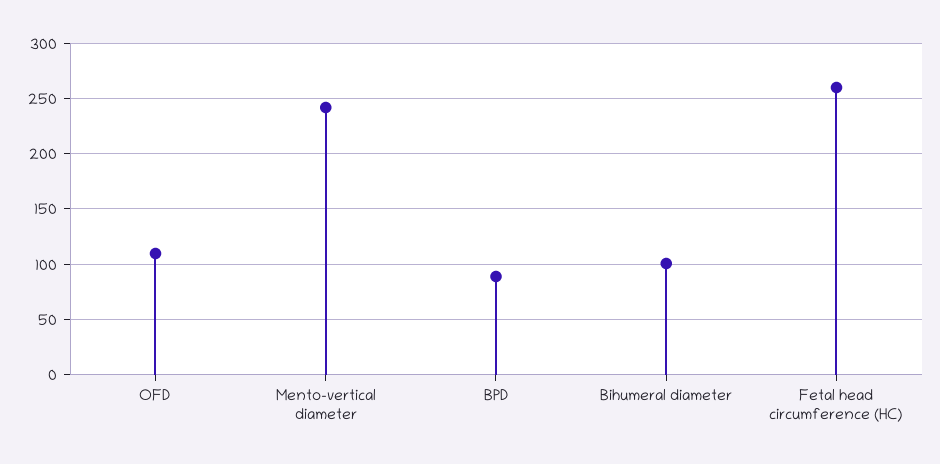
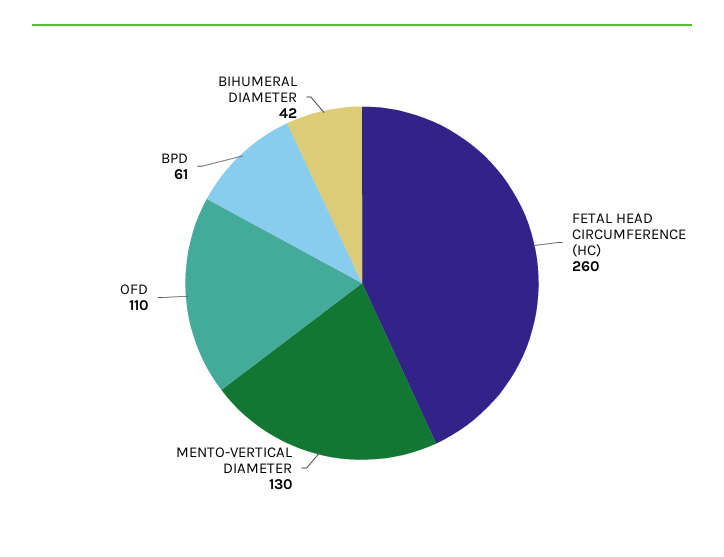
Mento-vertical diameter: 240 -> 130
BPD: 90 -> 61
Bihumeral diameter: 100 -> 42

